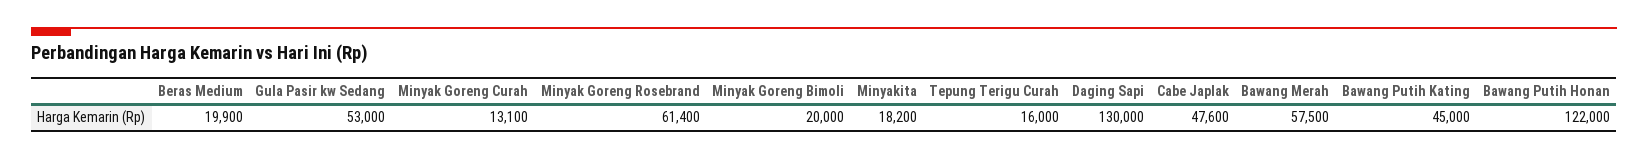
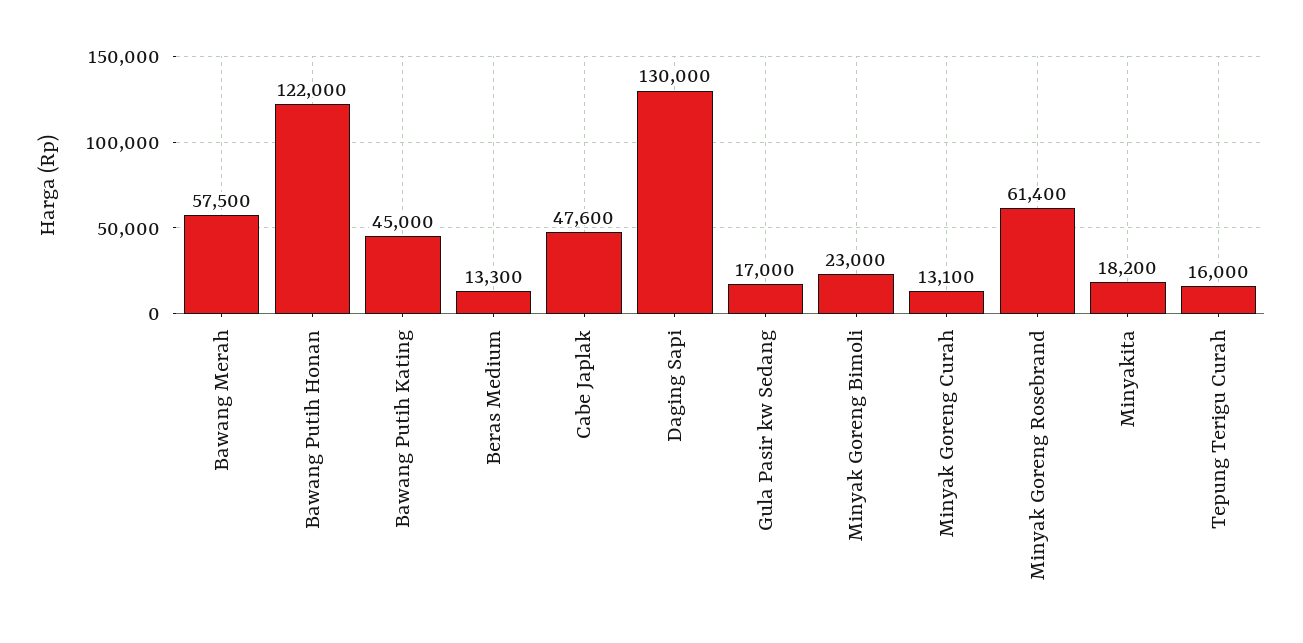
Beras Medium: 19900 -> 13300
Gula Pasir kw Sedang: 53000 -> 17000
Minyak Goreng Bimoli: 20000 -> 23000

